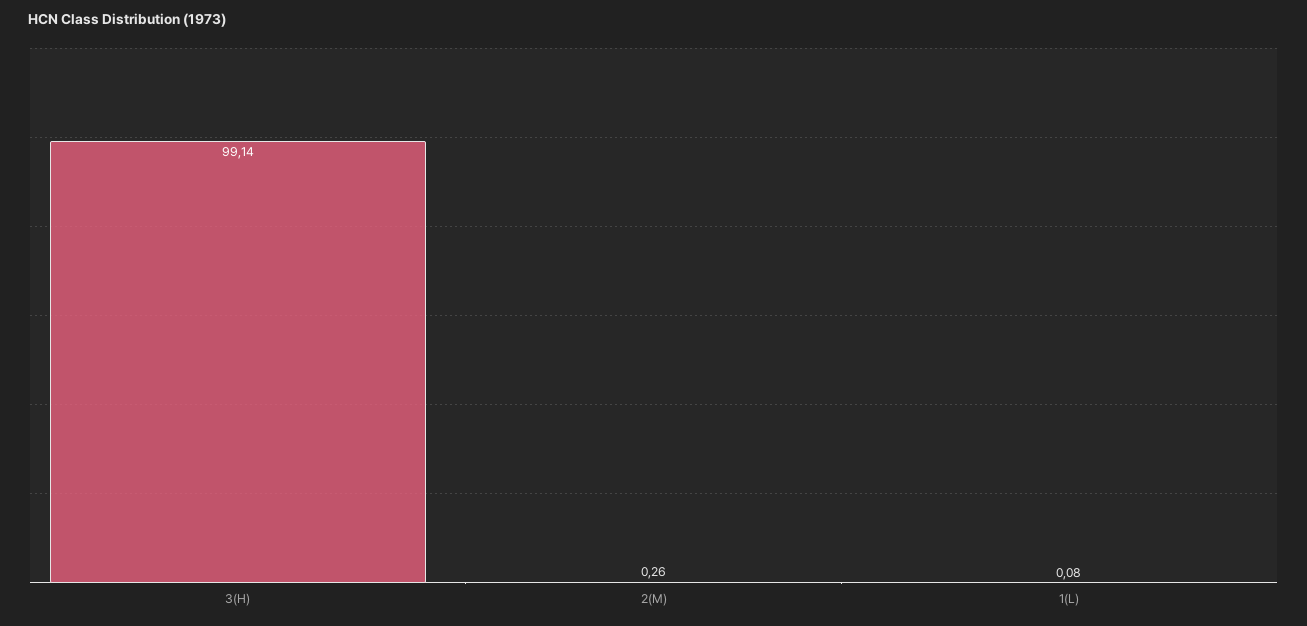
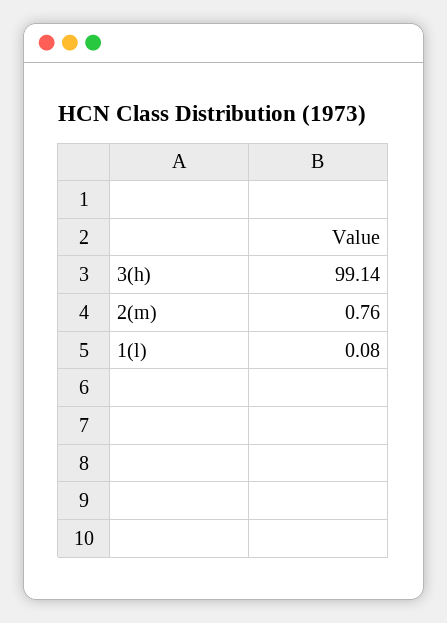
2(M): 0.26 -> 0.76

